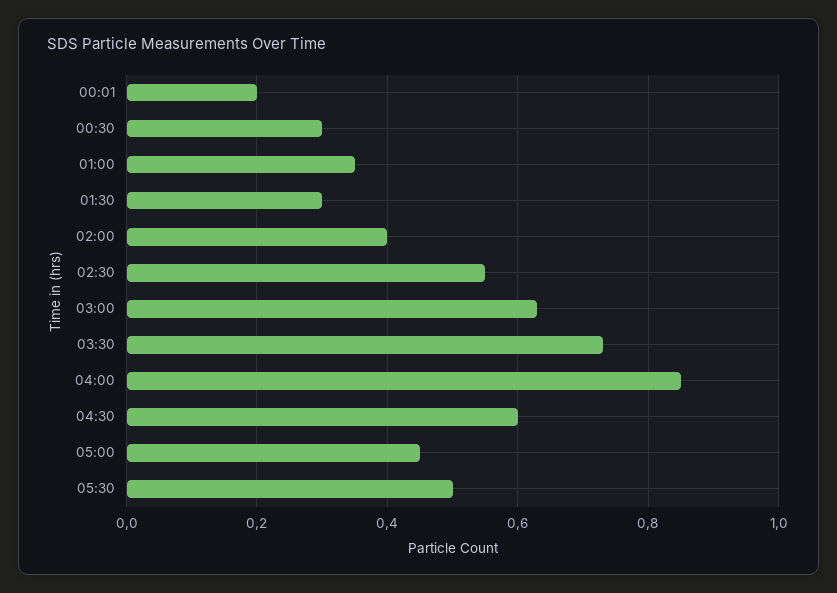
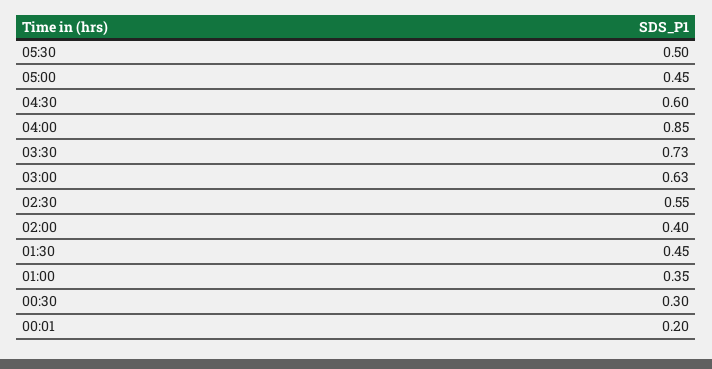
01:30: 0.3 -> 0.45

